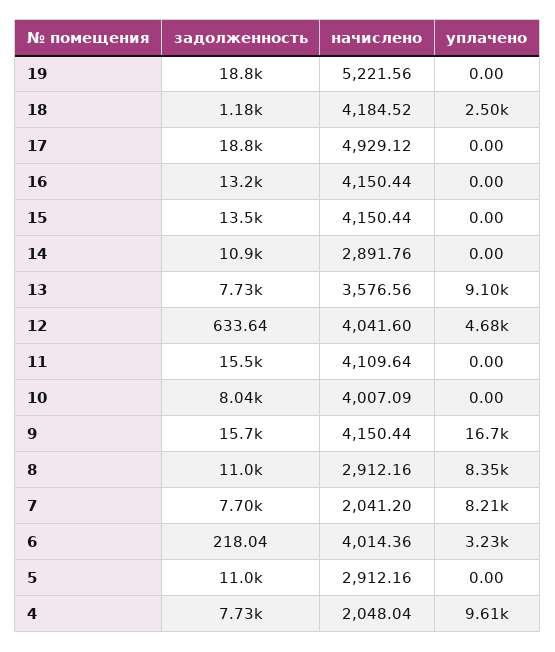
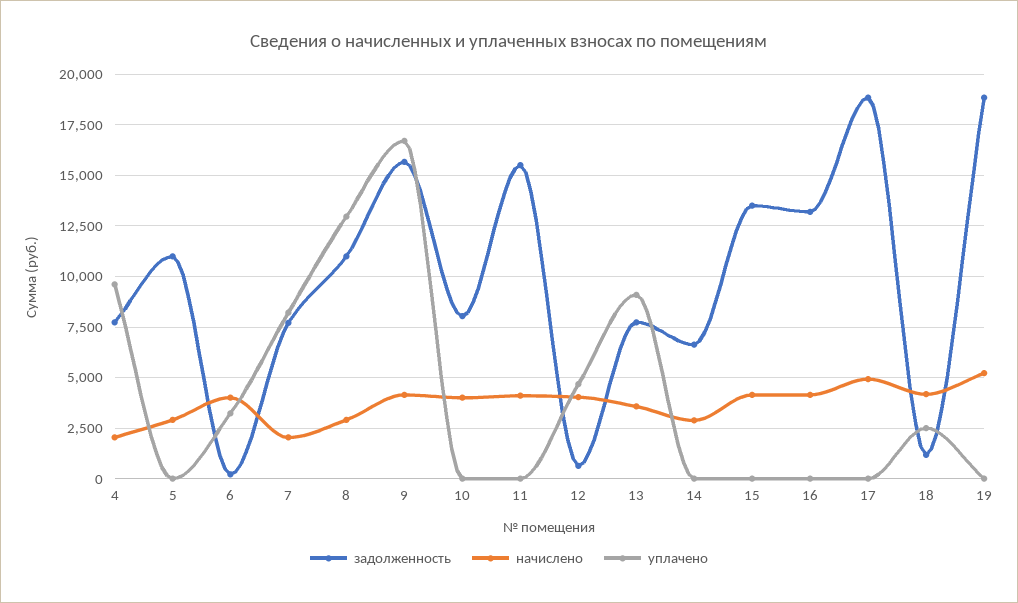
задолженность, 14: 10900 -> 6500
уплачено, 8: 8350 -> 13000

